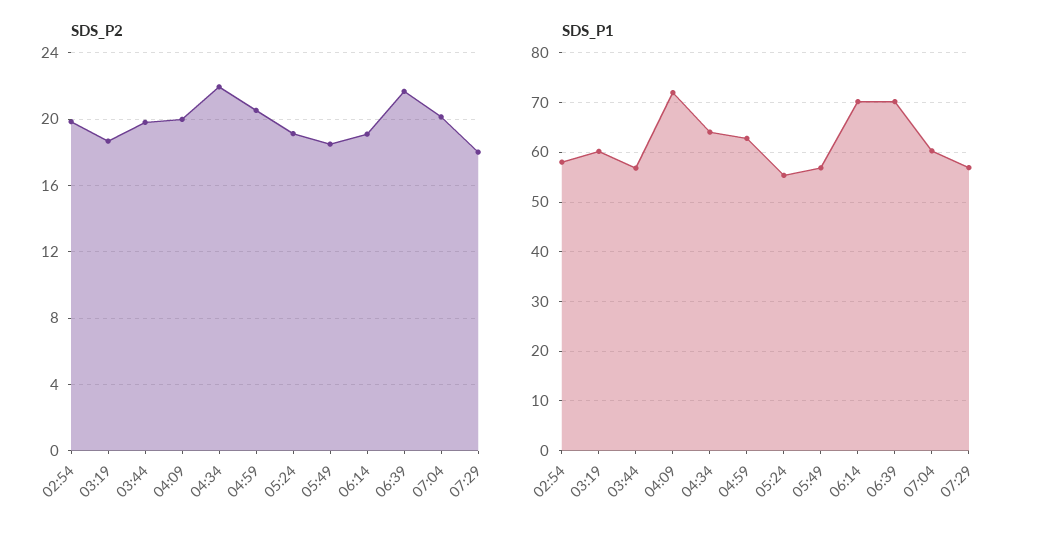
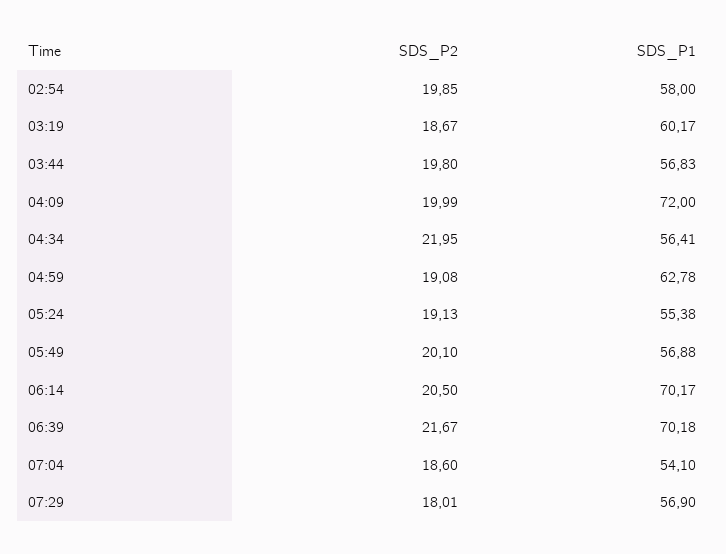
SDS_P2, 04:59: 20.5 -> 19.08
SDS_P2, 05:49: 18.5 -> 20.1
SDS_P2, 06:14: 19 -> 20.5
SDS_P2, 07:04: 20 -> 18.6
SDS_P1, 04:34: 64 -> 56.41
SDS_P1, 07:04: 60 -> 54.1

